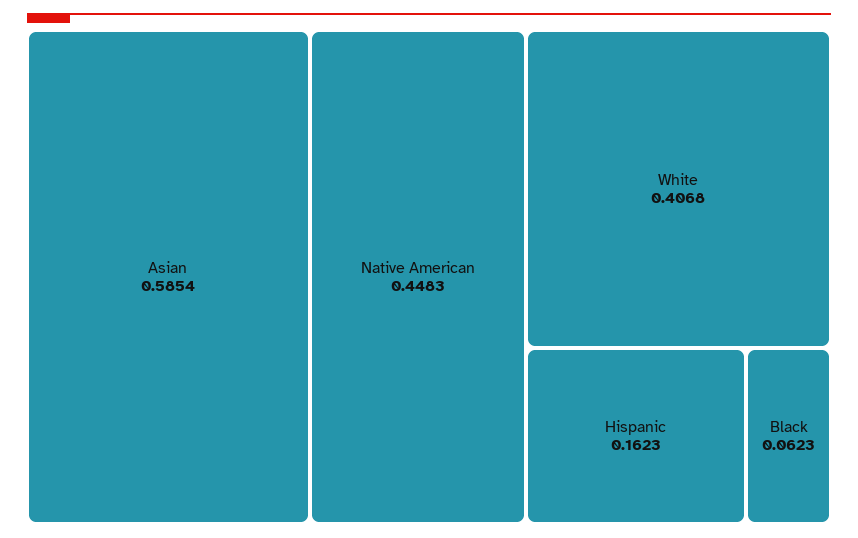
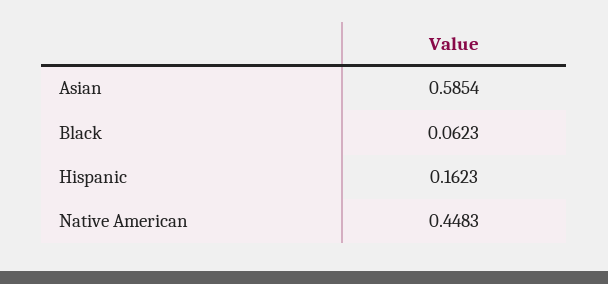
White: 0.4068 -> none

